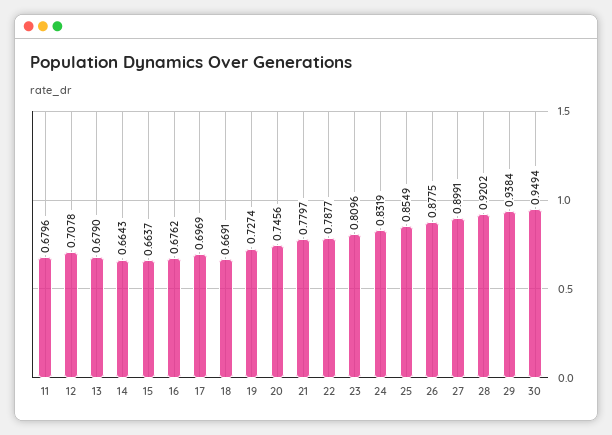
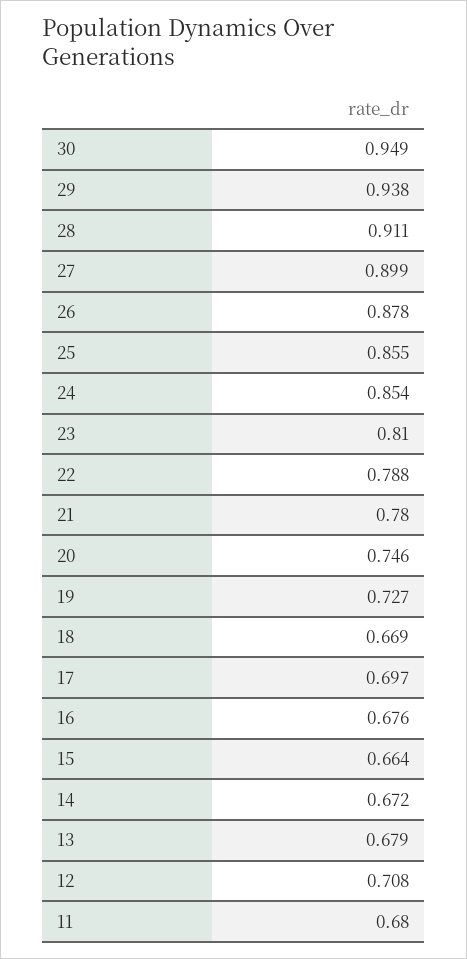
14: 0.6643 -> 0.672
24: 0.8319 -> 0.854
28: 0.9202 -> 0.911

